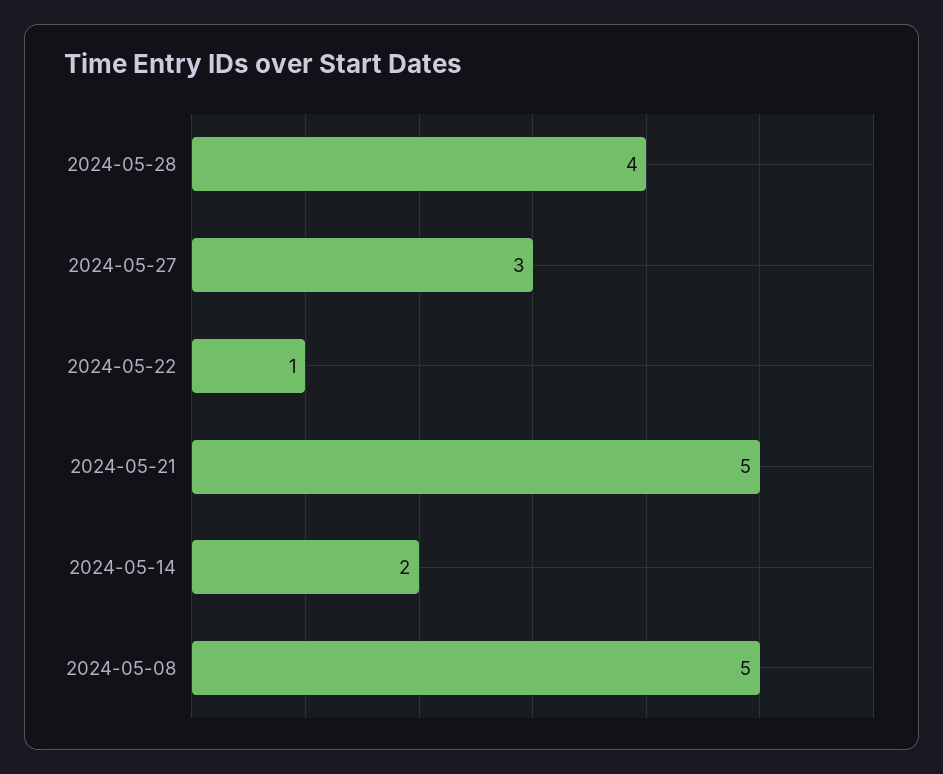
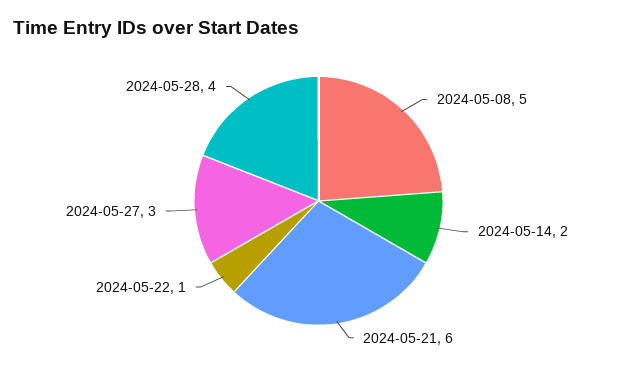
2024-05-21: 5 -> 6

